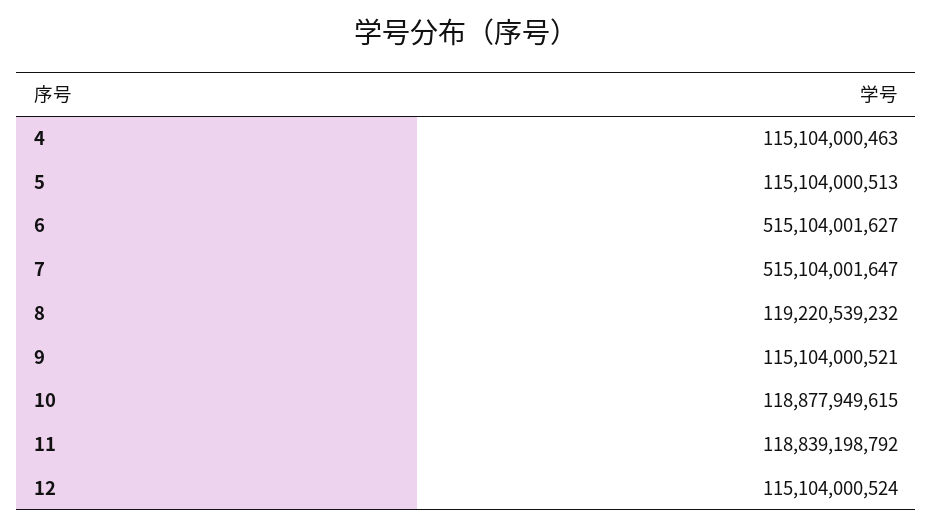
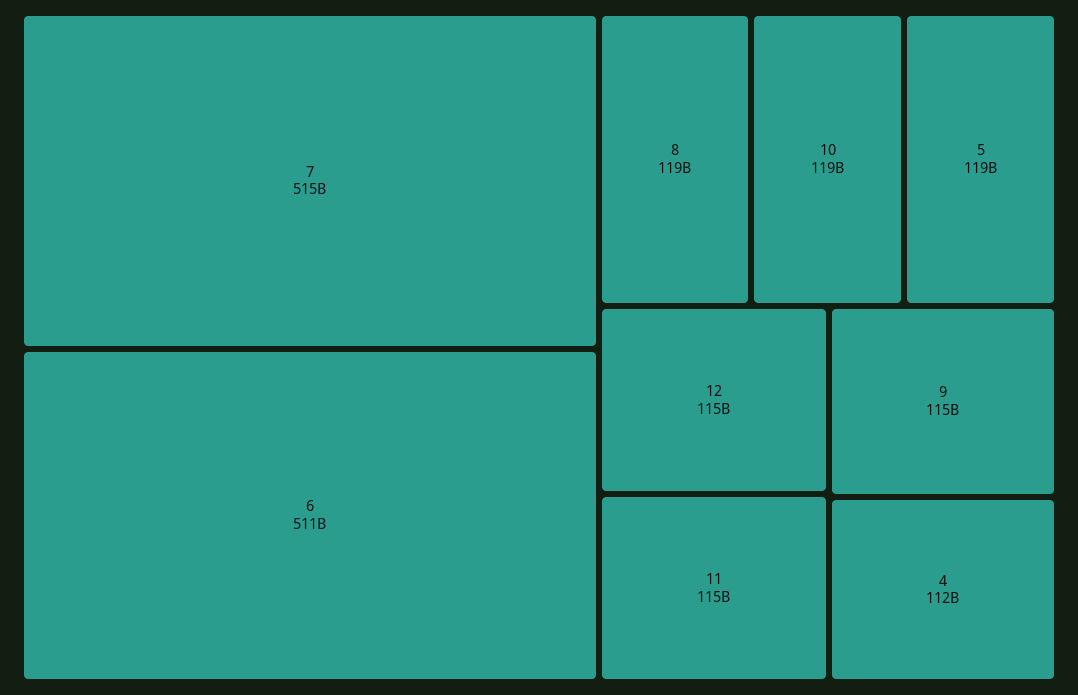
4: 115104000463 -> 112000000000
5: 115104000513 -> 119000000000
6: 515104001627 -> 511000000000
11: 118839198792 -> 115000000000

